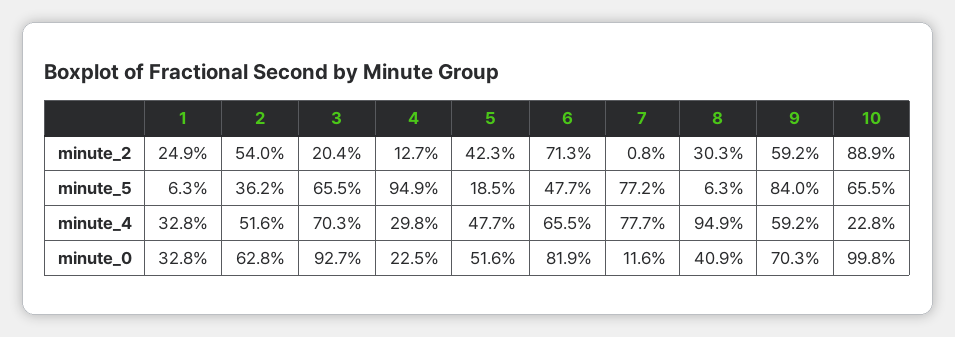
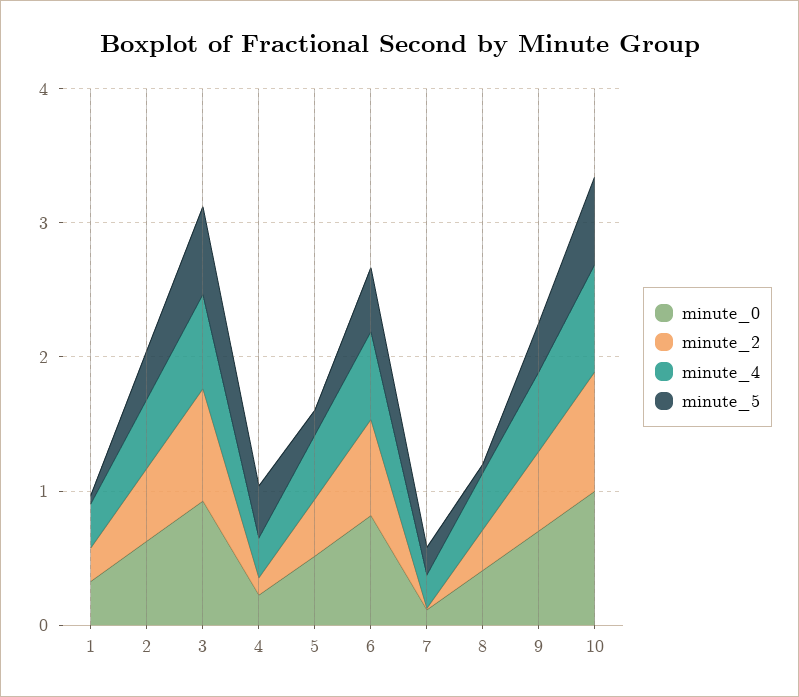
minute_2, 3: 0.204 -> 0.8
minute_5, 4: 0.949 -> 0.4
minute_5, 7: 0.772 -> 0.2
minute_5, 9: 0.84 -> 0.4
minute_4, 7: 0.777 -> 0.2
minute_4, 8: 0.949 -> 0.4
minute_4, 10: 0.228 -> 0.8

